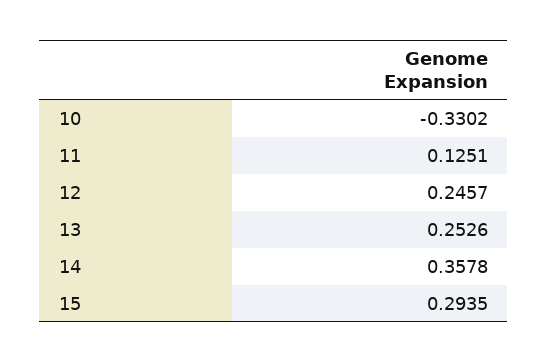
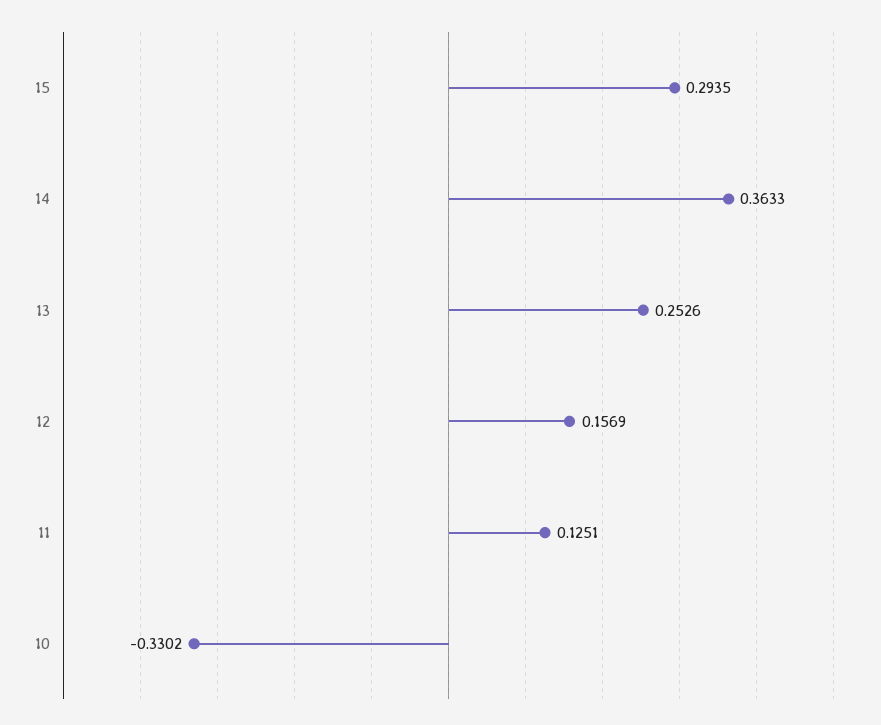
12: 0.2457 -> 0.1569
14: 0.3578 -> 0.3633

